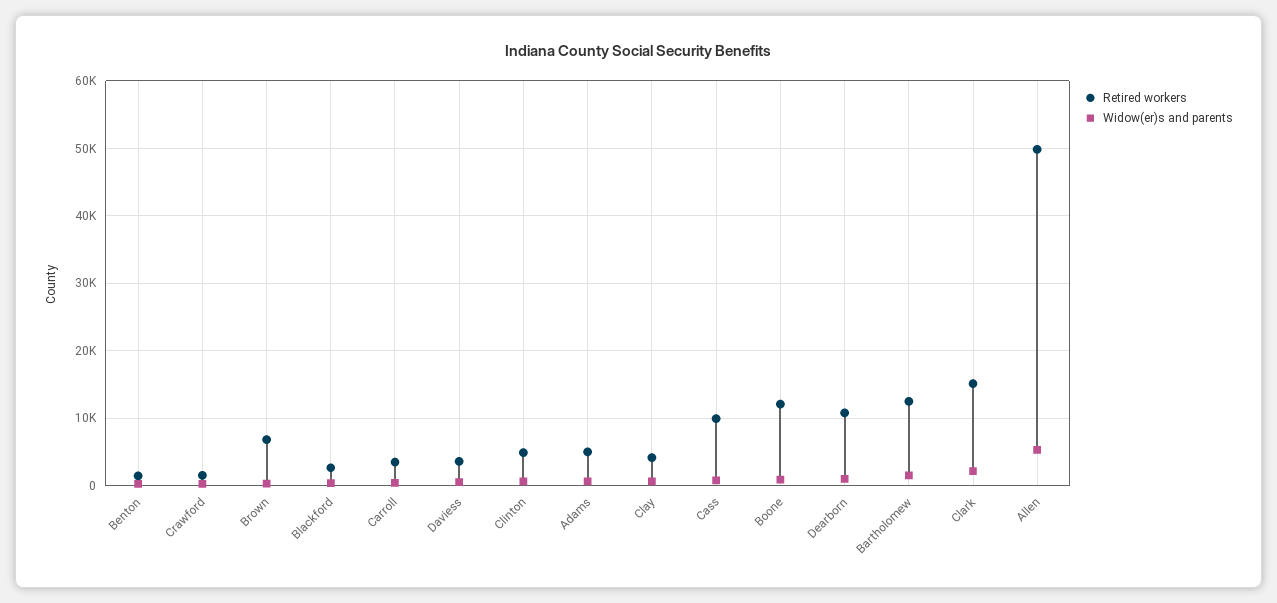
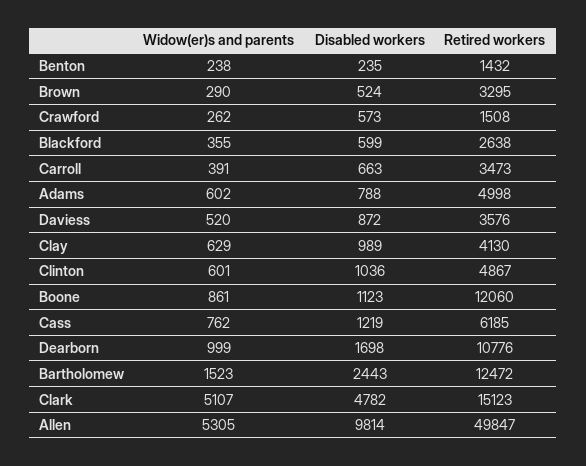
Retired workers, Brown: 7000 -> 3295
Retired workers, Cass: 10000 -> 6185
Widow(er)s and parents, Clark: 2000 -> 5107
Disabled workers, Benton: none -> 235
Disabled workers, Brown: none -> 524
Disabled workers, Crawford: none -> 573
Disabled workers, Blackford: none -> 599
Disabled workers, Carroll: none -> 663
Disabled workers, Adams: none -> 788
Disabled workers, Daviess: none -> 872
Disabled workers, Clay: none -> 989
Disabled workers, Clinton: none -> 1036
Disabled workers, Boone: none -> 1123
Disabled workers, Cass: none -> 1219
Disabled workers, Dearborn: none -> 1698
Disabled workers, Bartholomew: none -> 2443
Disabled workers, Clark: none -> 4782
Disabled workers, Allen: none -> 9814

